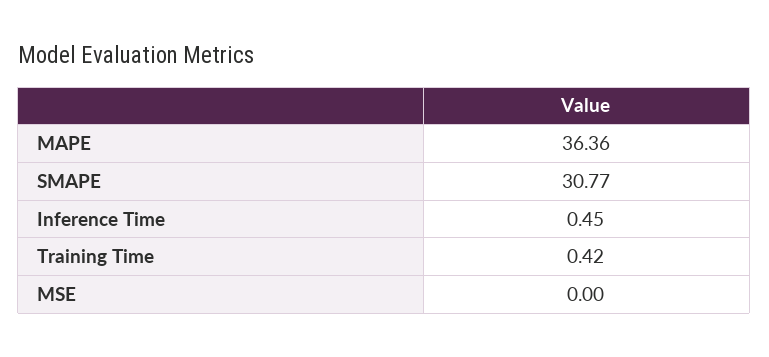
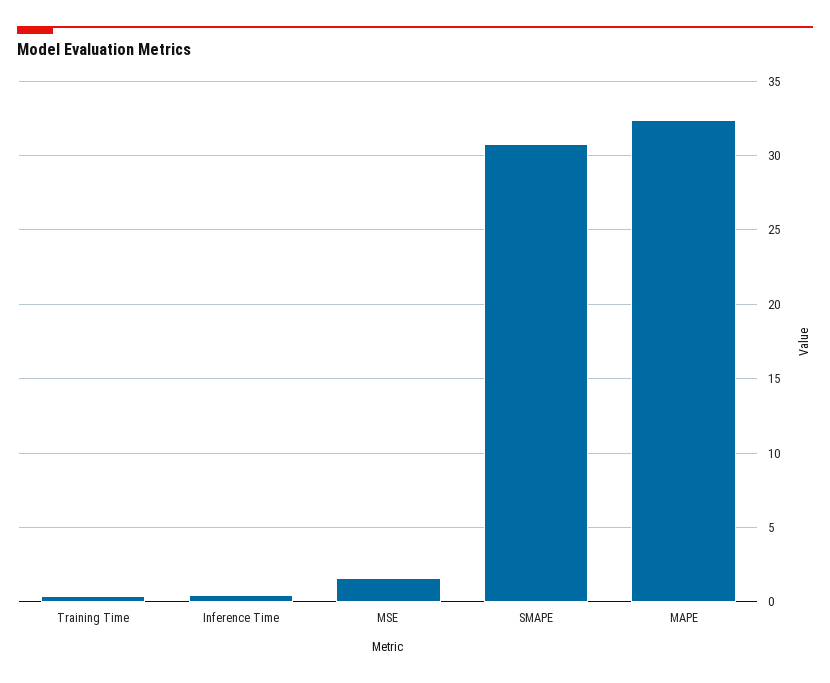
MAPE: 36.36 -> 32.5
MSE: 0 -> 1.5

